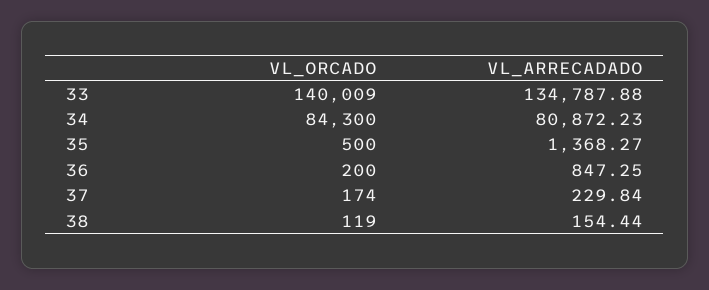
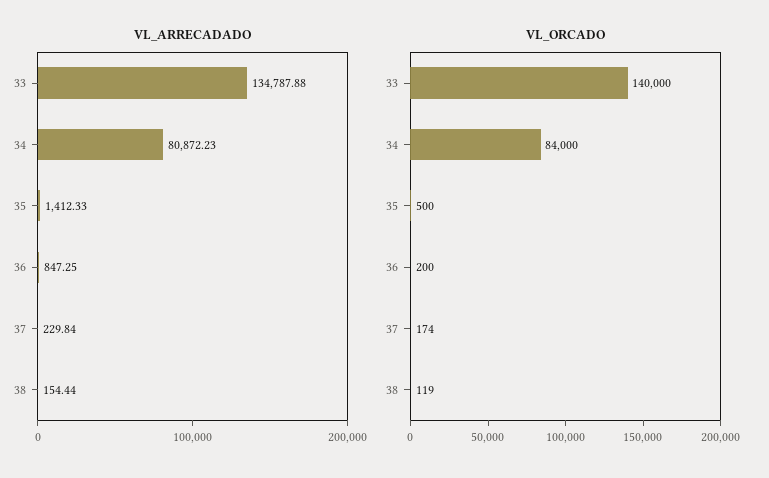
VL_ORCADO, 33: 140009 -> 140000
VL_ORCADO, 34: 84300 -> 84000
VL_ARRECADADO, 35: 1368.27 -> 1412.33

